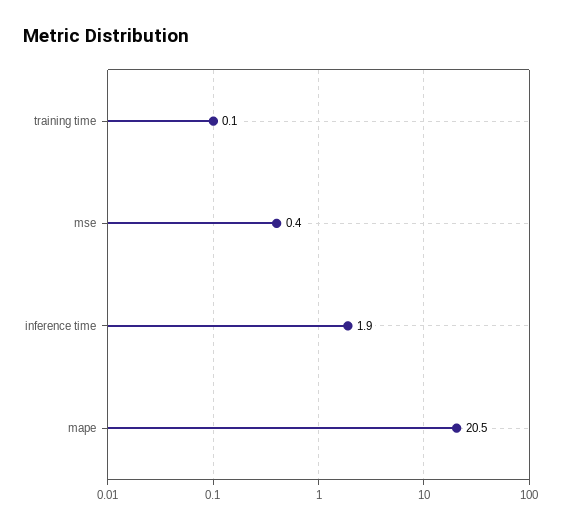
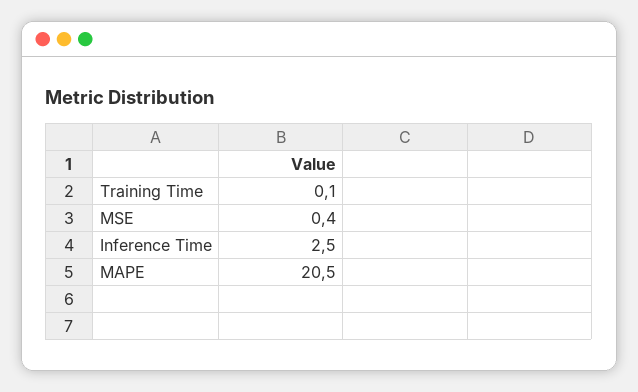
inference time: 1.9 -> 2.5

